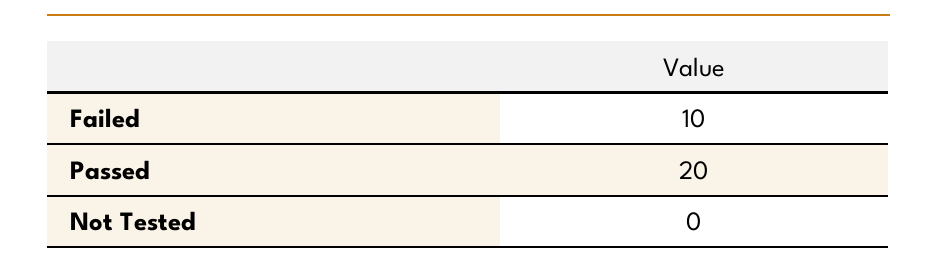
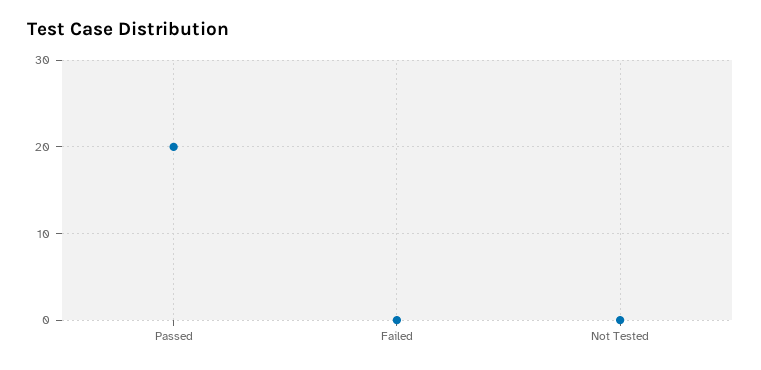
Failed: 10 -> 0

